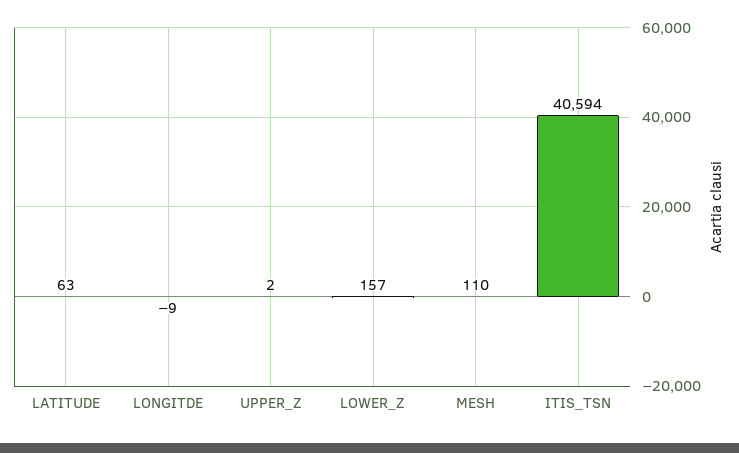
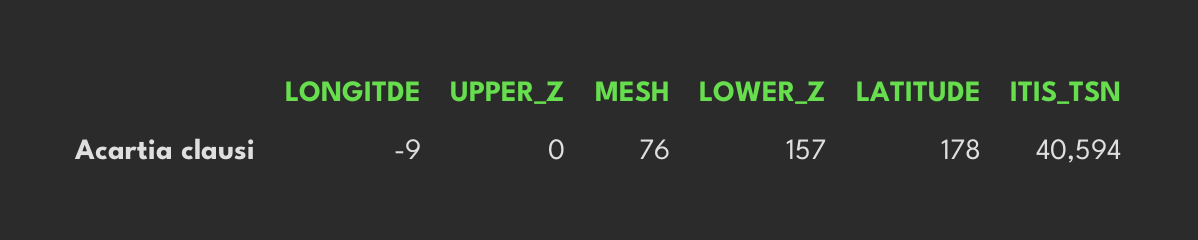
LATITUDE: 63 -> 178
UPPER_Z: 2 -> 0
MESH: 110 -> 76

